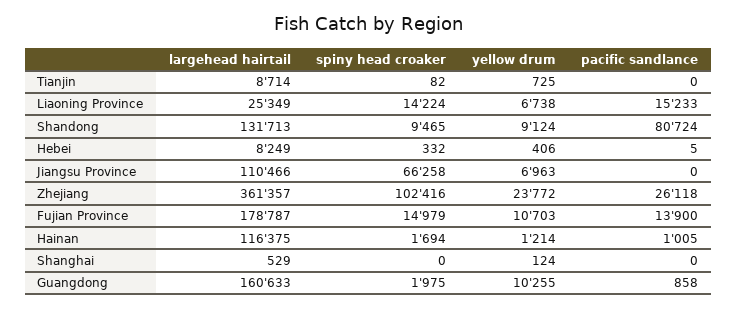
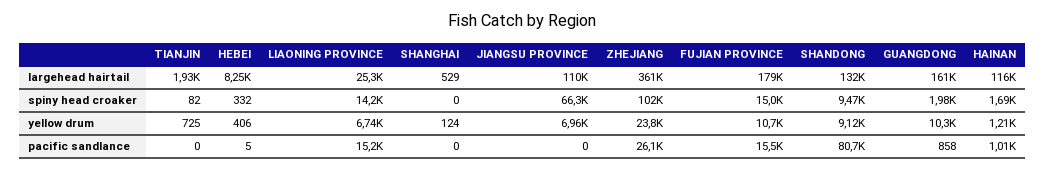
largehead hairtail, Tianjin: 8714 -> 1930
pacific sandlance, Fujian Province: 13900 -> 15500

